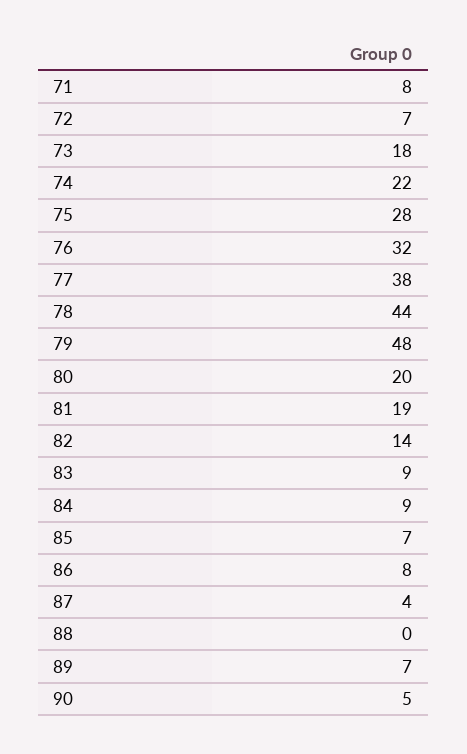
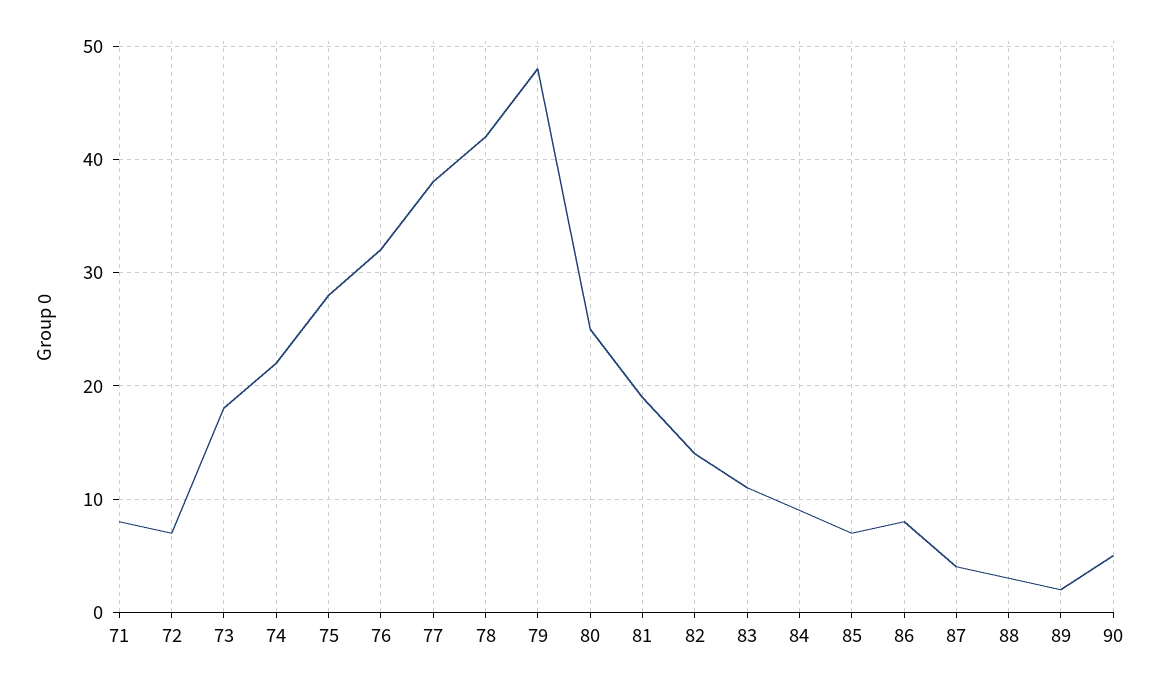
78: 44 -> 42
80: 20 -> 25
83: 9 -> 11
88: 0 -> 3
89: 7 -> 2

